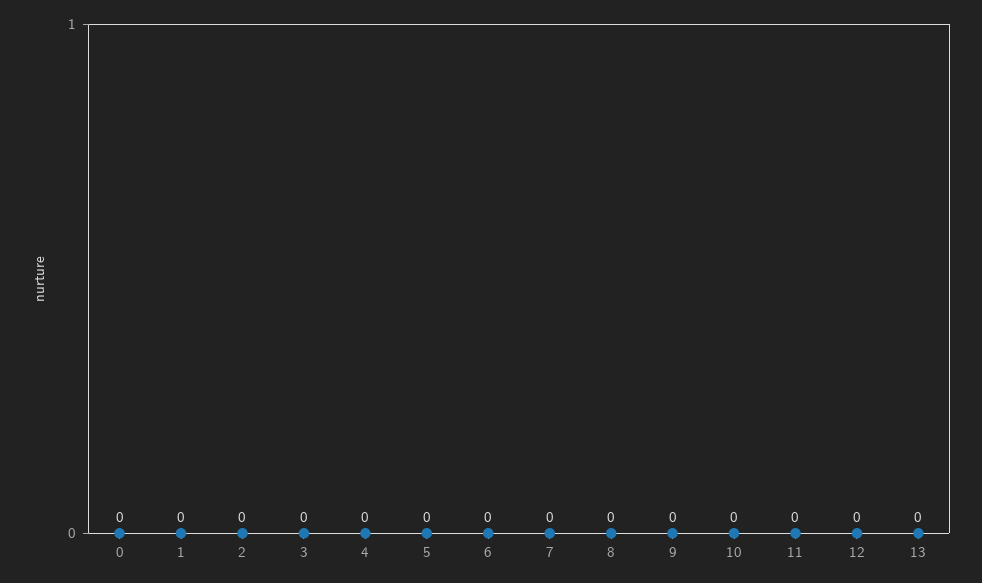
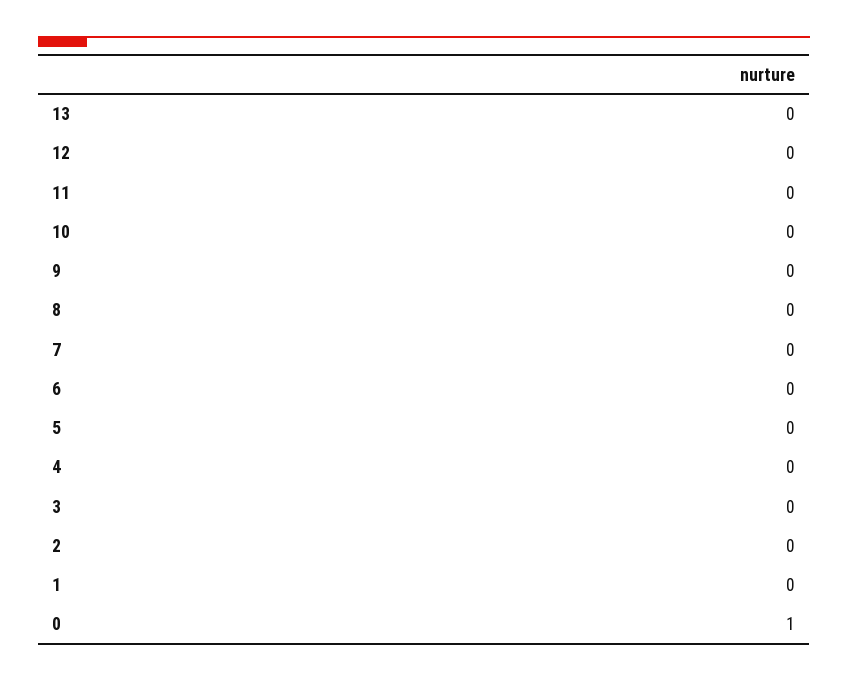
0: 0 -> 1

